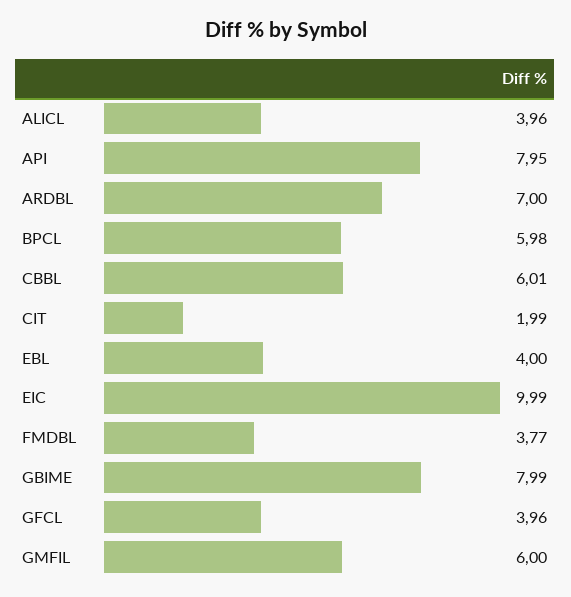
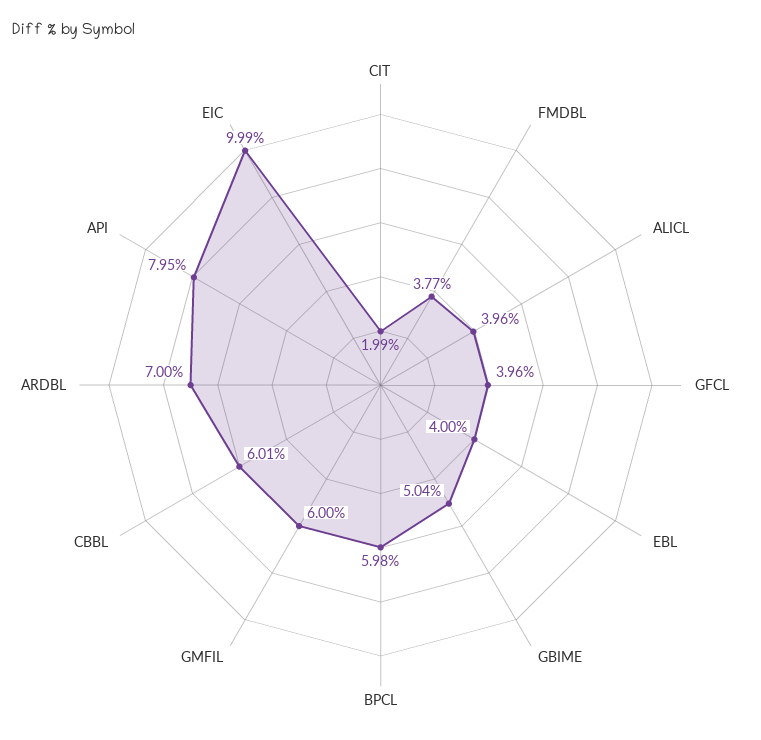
GBIME: 7.99 -> 5.04

